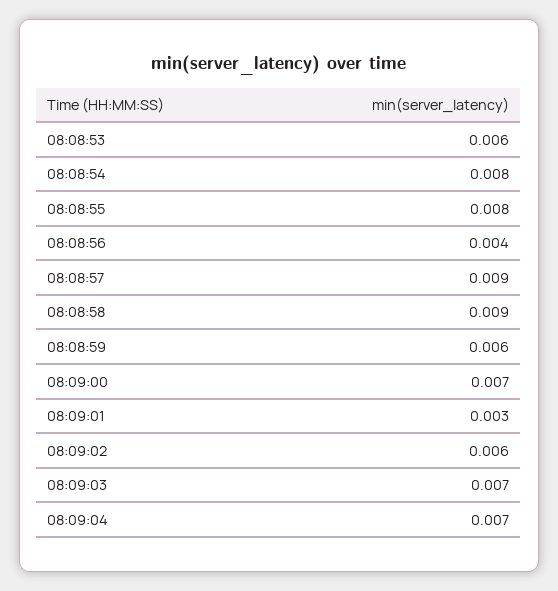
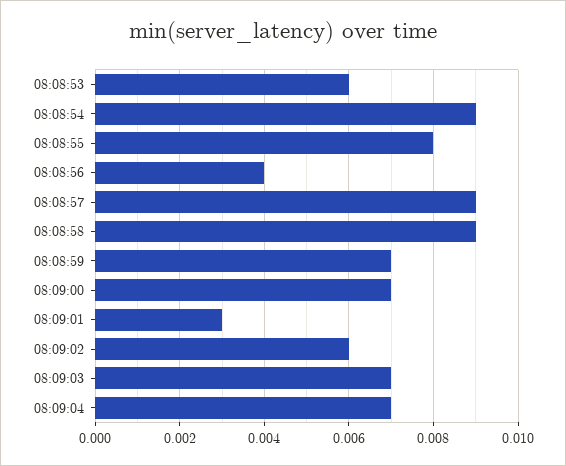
08:08:54: 0.008 -> 0.009
08:08:59: 0.006 -> 0.007

